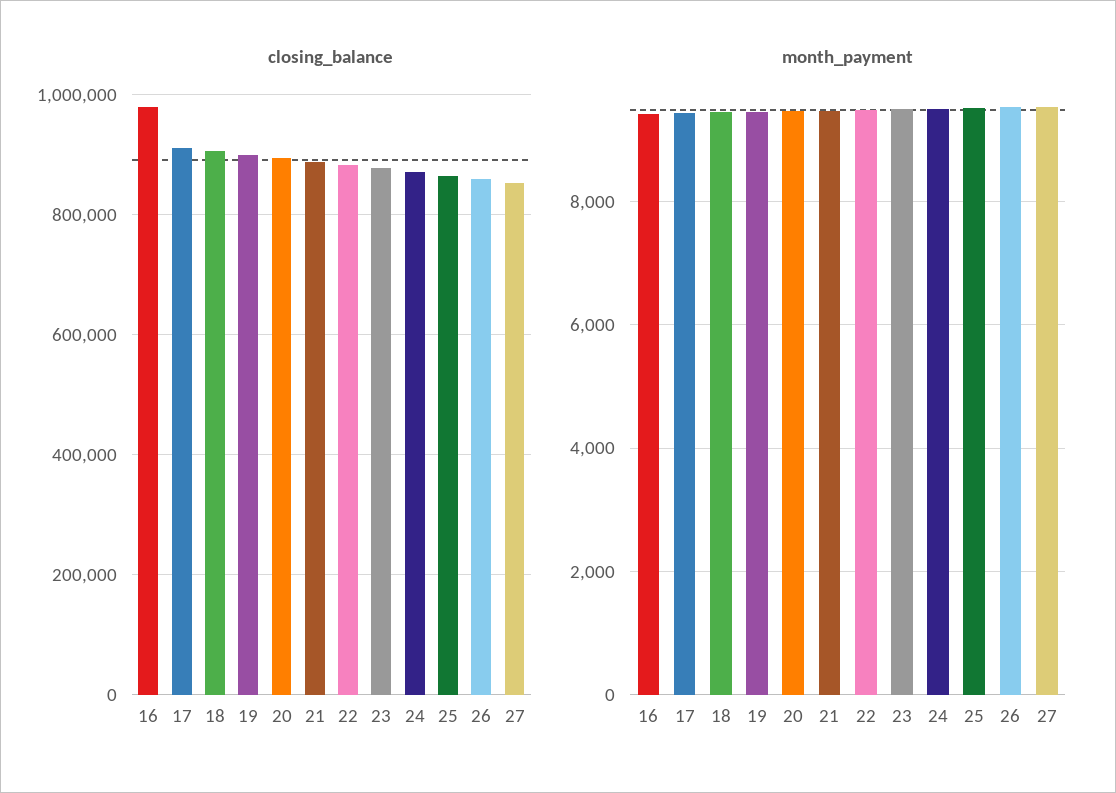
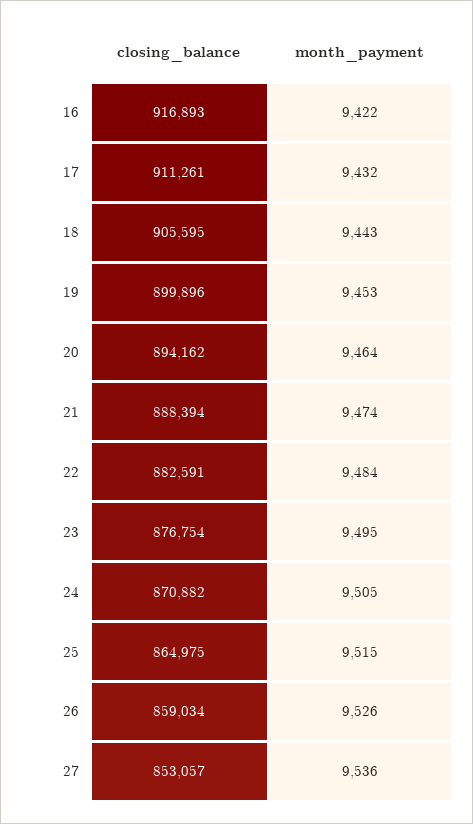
closing_balance, 16: 980000 -> 916893

